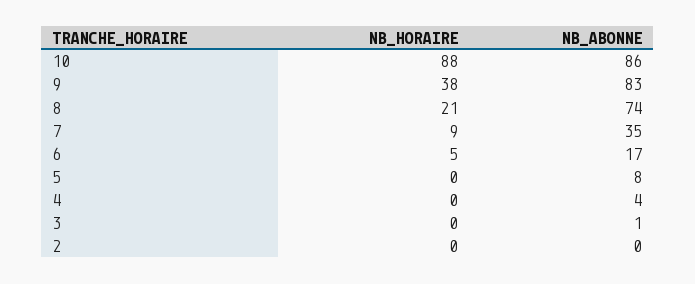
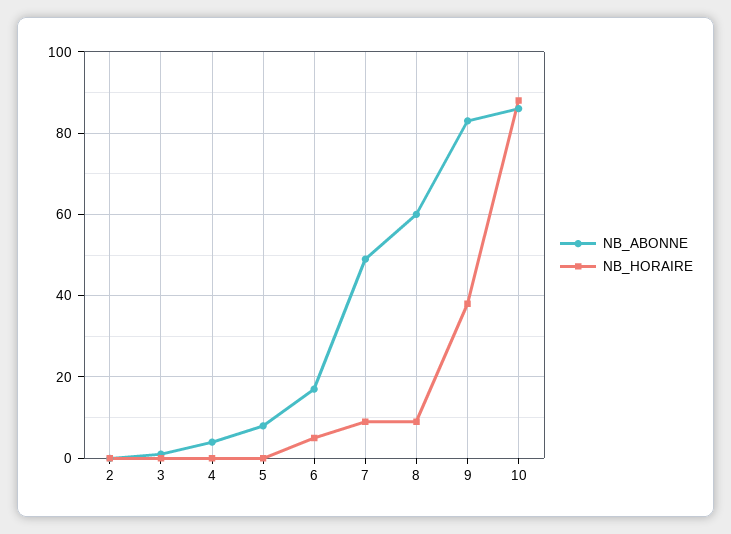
NB_HORAIRE, 8: 21 -> 10
NB_ABONNE, 8: 74 -> 60
NB_ABONNE, 7: 35 -> 50

